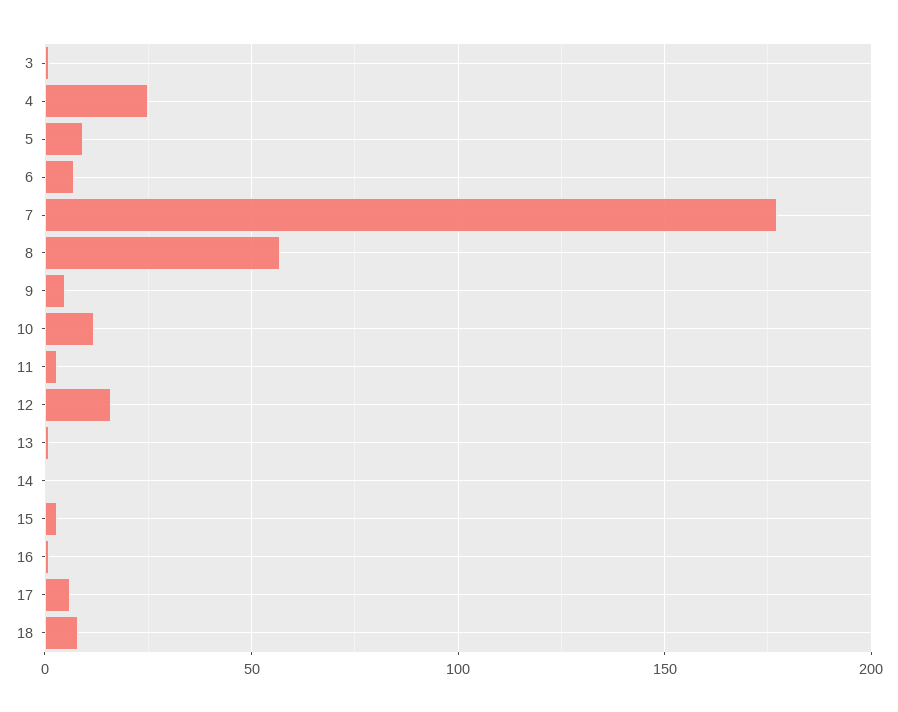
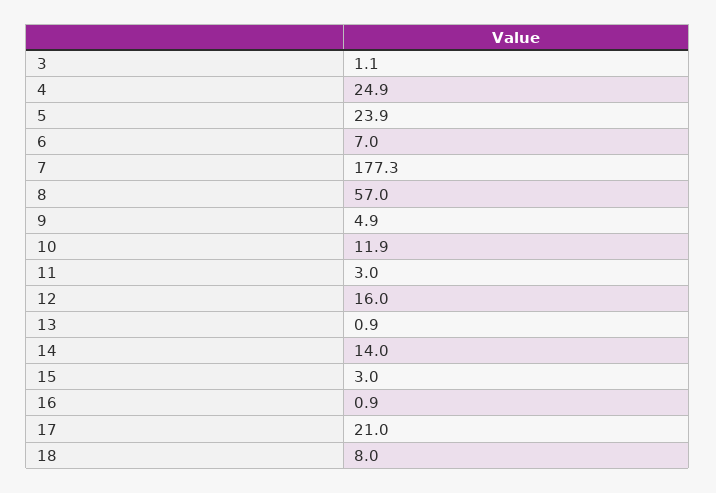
5: 10 -> 23.9
14: 0 -> 14
17: 5 -> 21

